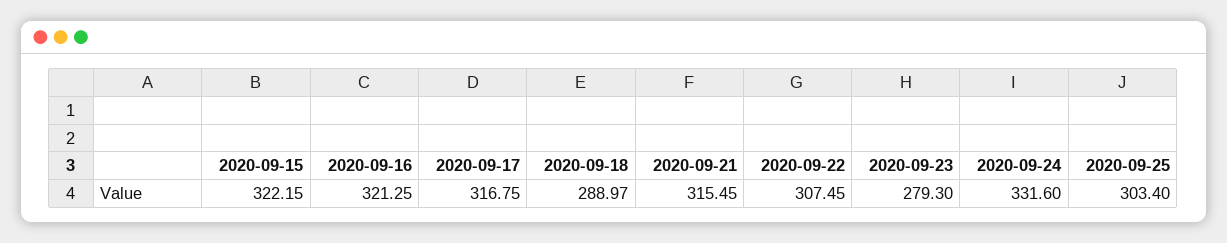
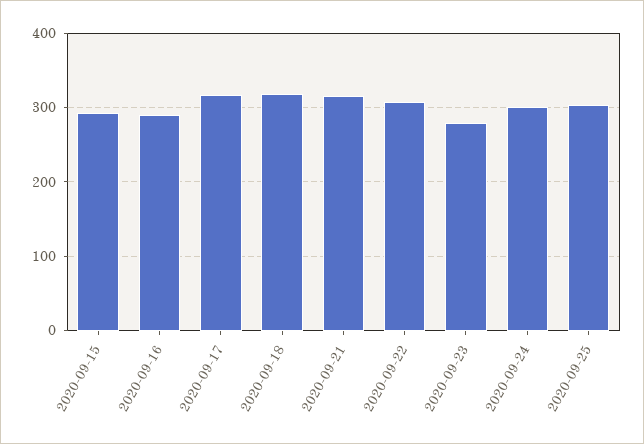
2020-09-15: 322.15 -> 290
2020-09-16: 321.25 -> 290
2020-09-18: 288.97 -> 320
2020-09-24: 331.6 -> 300

